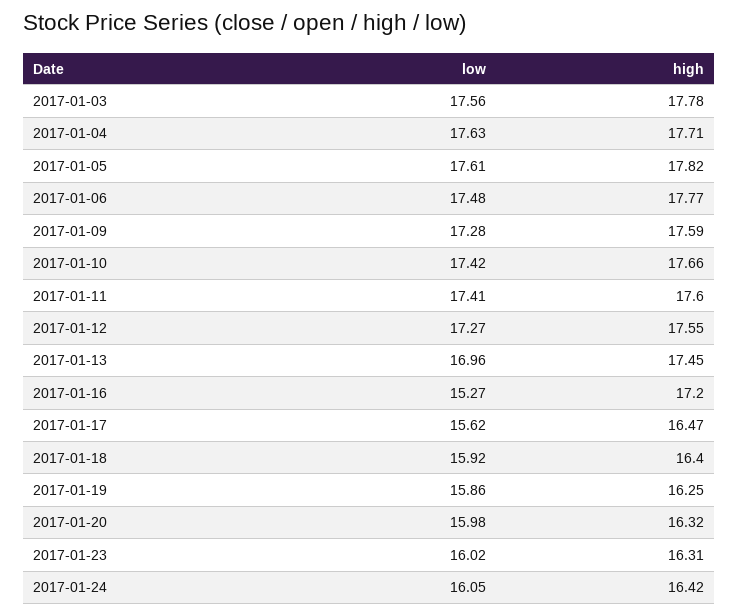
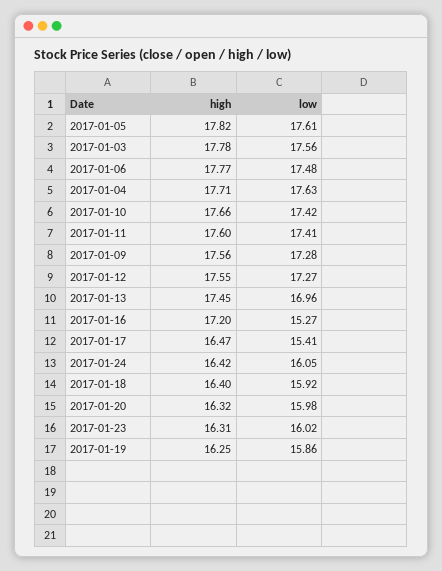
high, 2017-01-09: 17.59 -> 17.56
low, 2017-01-17: 15.62 -> 15.41

